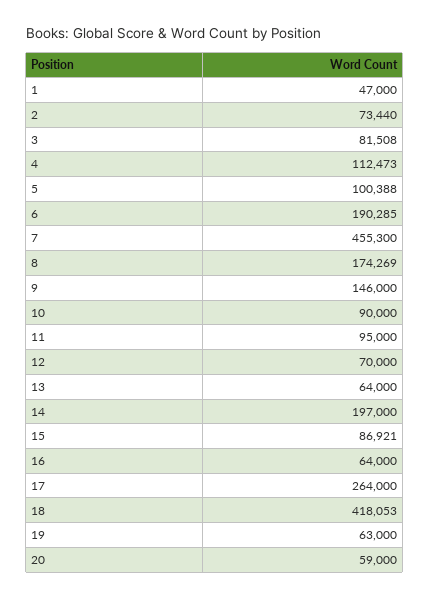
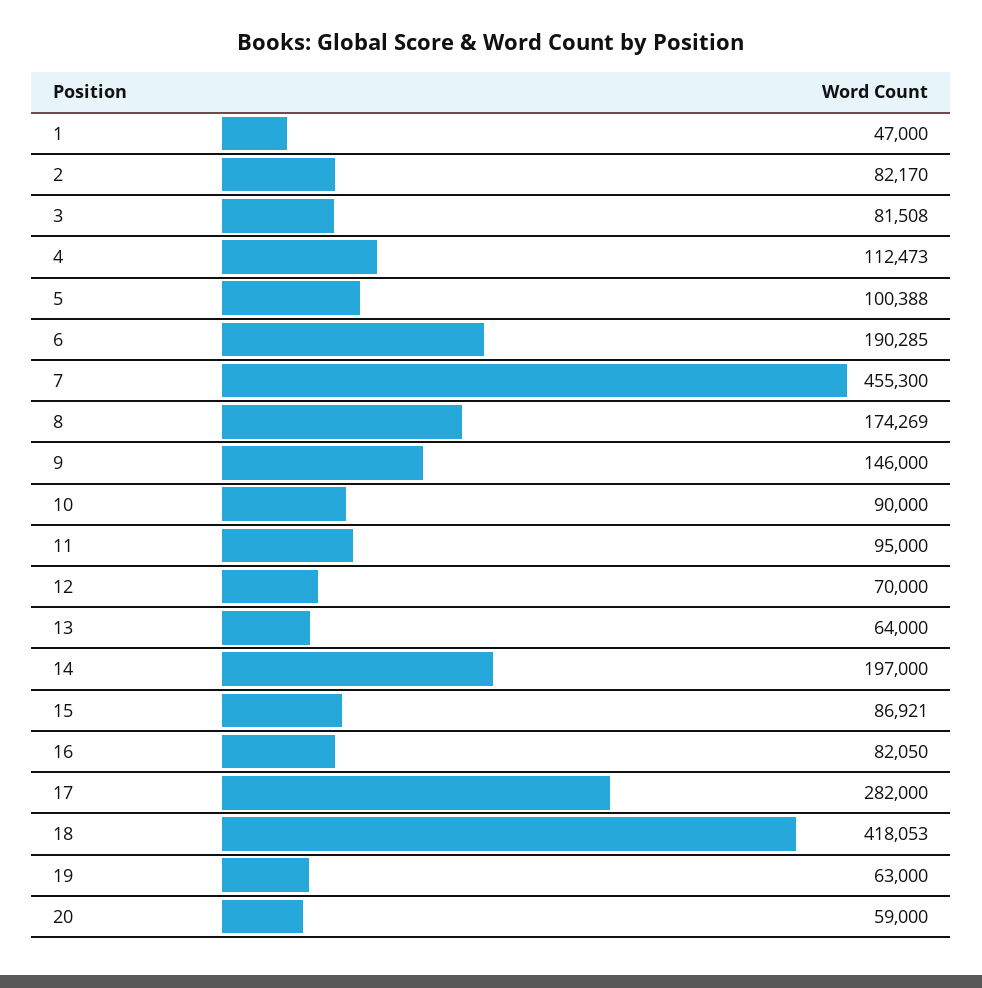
2: 73440 -> 82170
16: 64000 -> 82050
17: 264000 -> 282000

